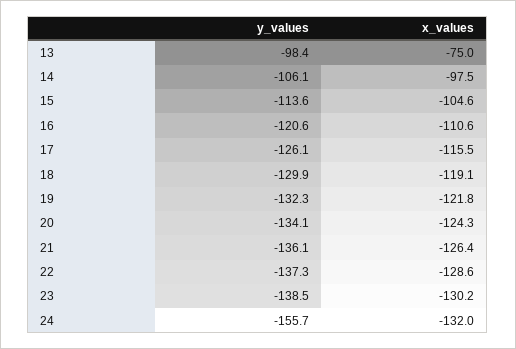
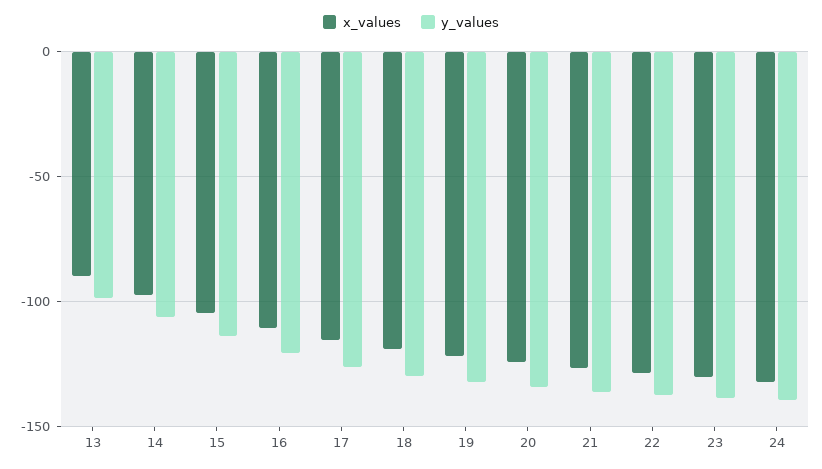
x_values, 13: -75 -> -90
y_values, 24: -155.7 -> -140

